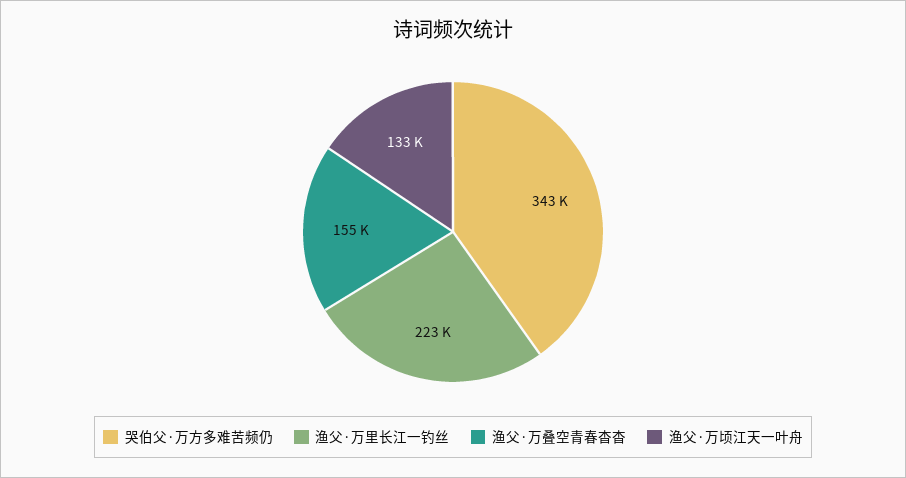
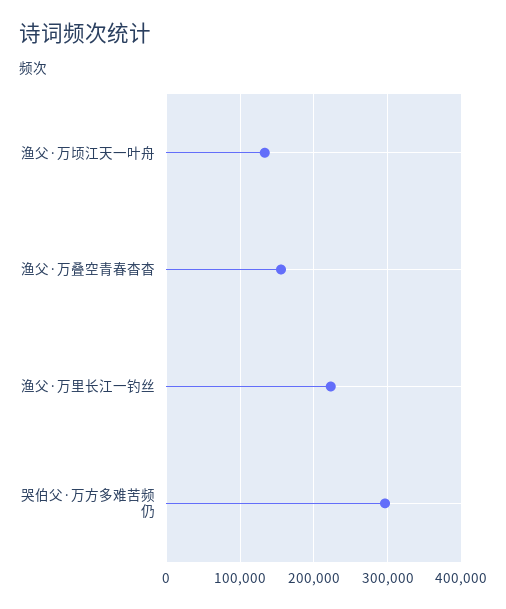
哭伯父·万方多难苦频仍: 343000 -> 300000

